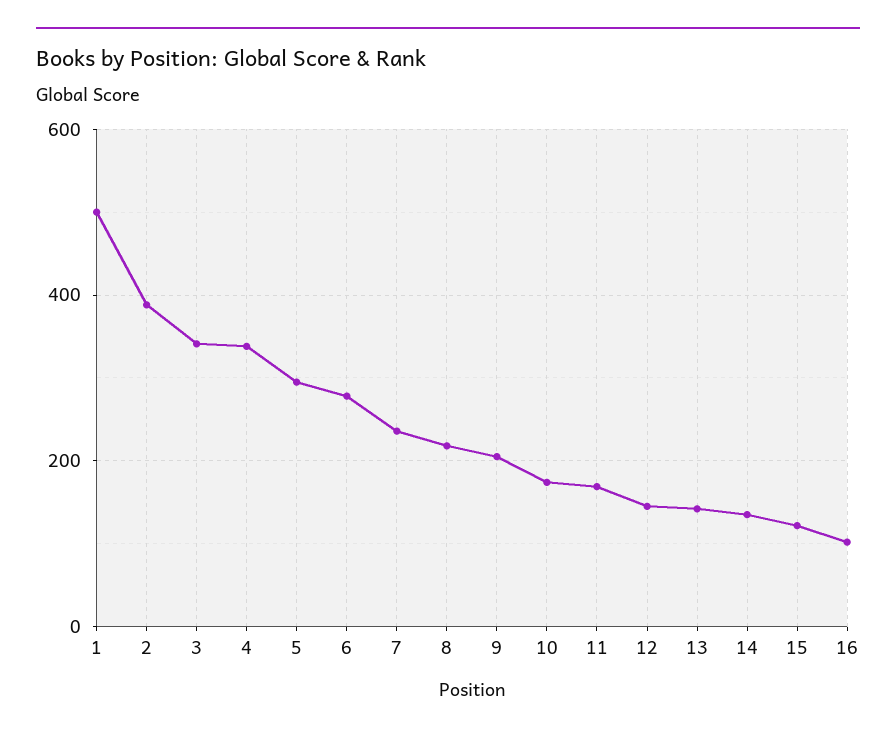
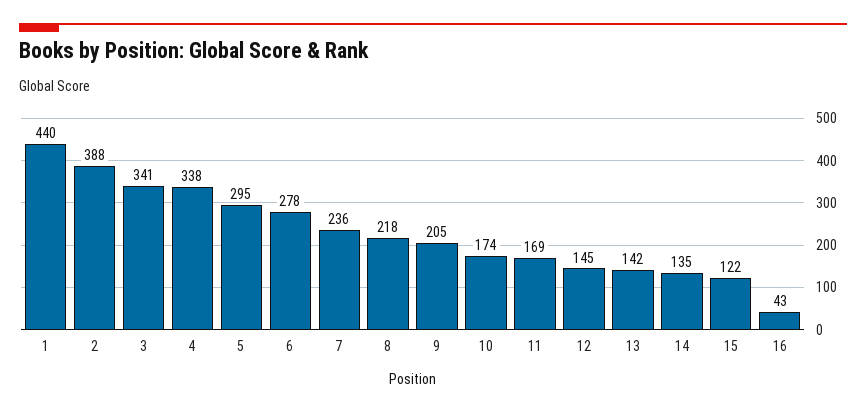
1: 500 -> 440
16: 100 -> 43

